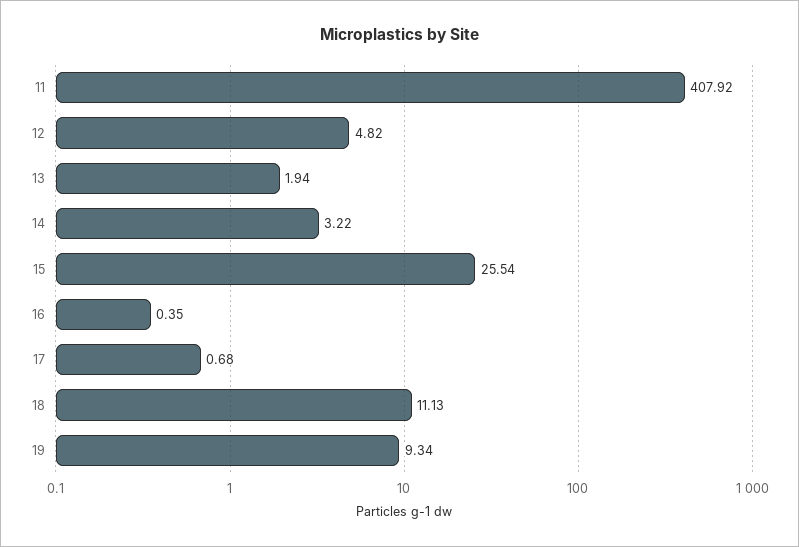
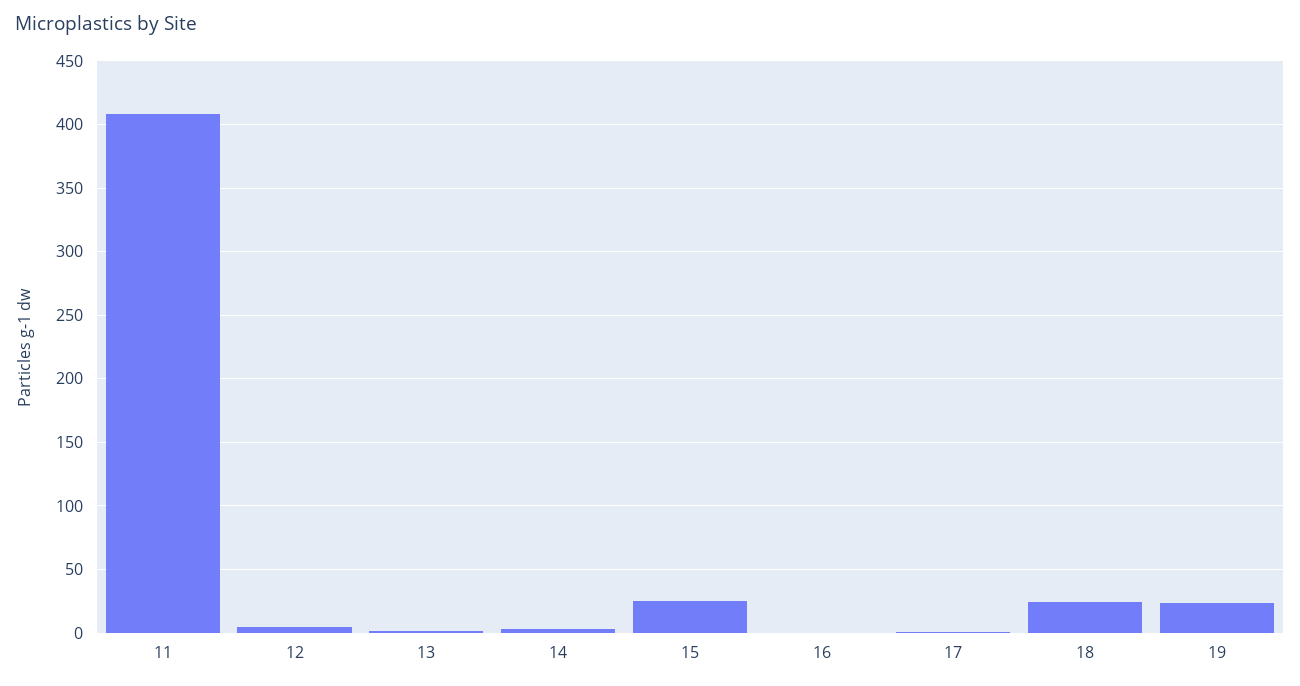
18: 11.13 -> 25
19: 9.34 -> 25

